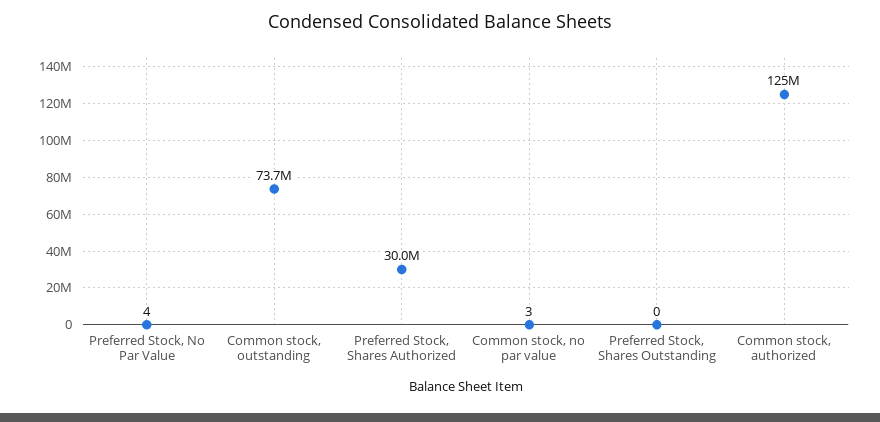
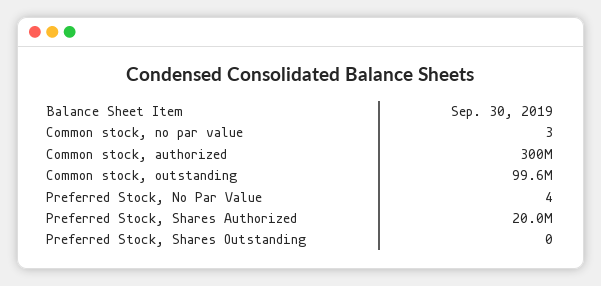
Common stock, outstanding: 73700000 -> 99600000
Preferred Stock, Shares Authorized: 30000000 -> 20000000
Common stock, authorized: 125000000 -> 300000000

